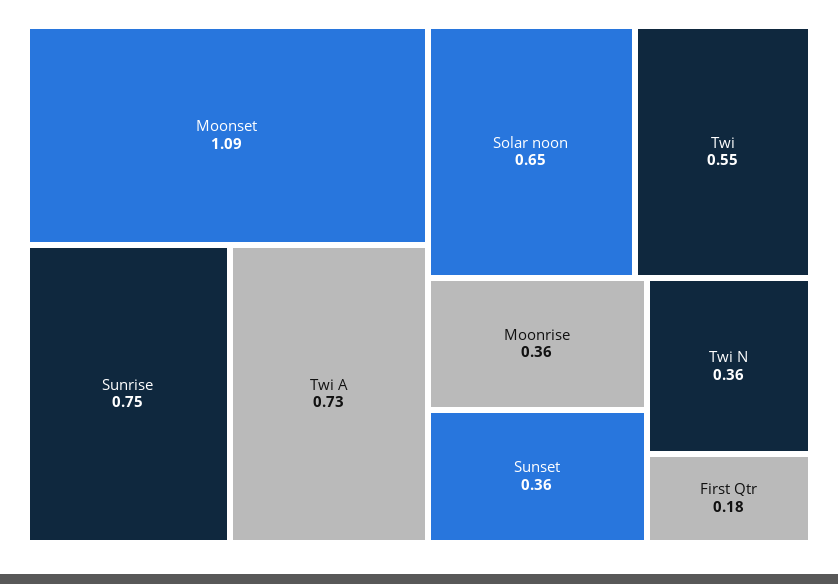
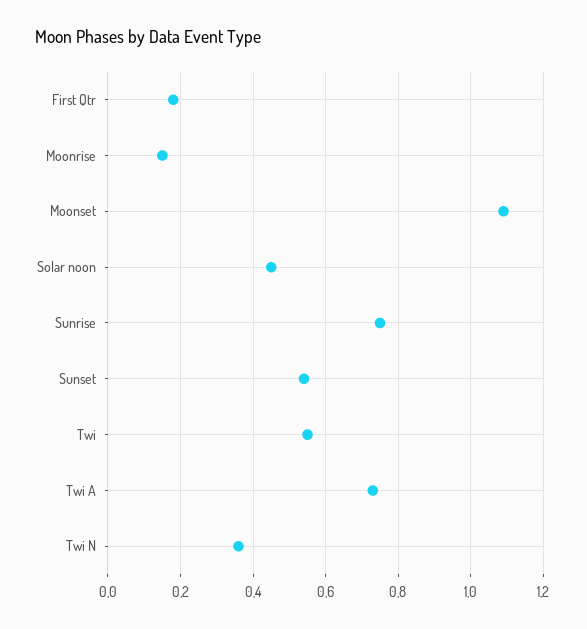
Solar noon: 0.65 -> 0.45
Moonrise: 0.36 -> 0.15
Sunset: 0.36 -> 0.55

